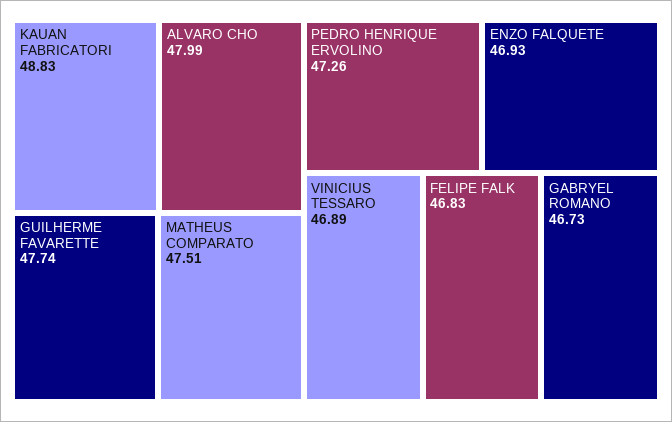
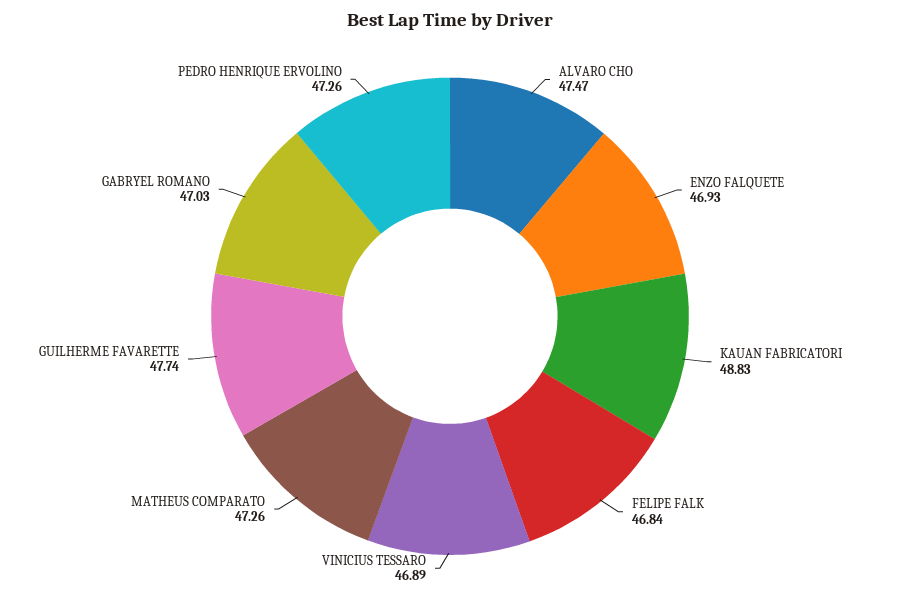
ALVARO CHO: 47.99 -> 47.47
MATHEUS COMPARATO: 47.51 -> 47.26
FELIPE FALK: 46.83 -> 46.84
GABRYEL ROMANO: 46.73 -> 47.03

